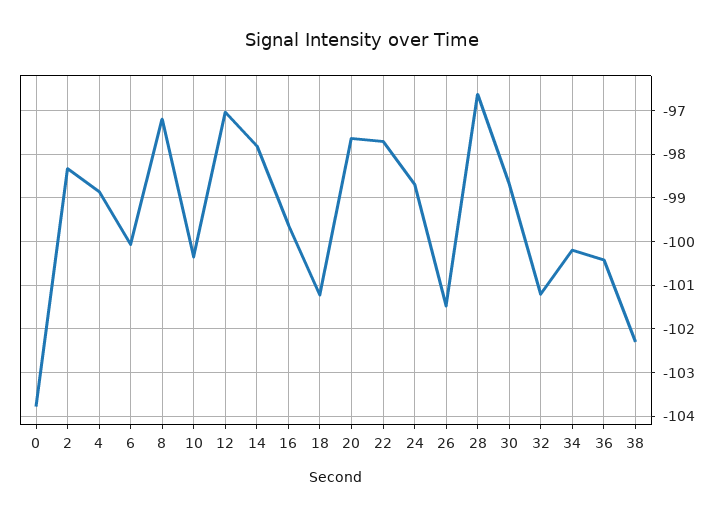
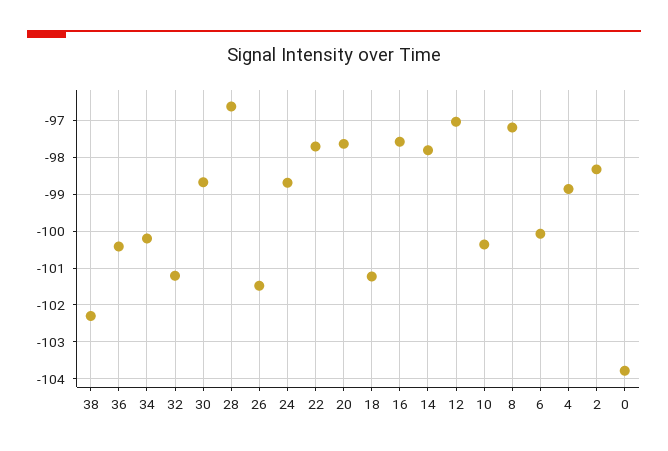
16: -99.6 -> -97.6

